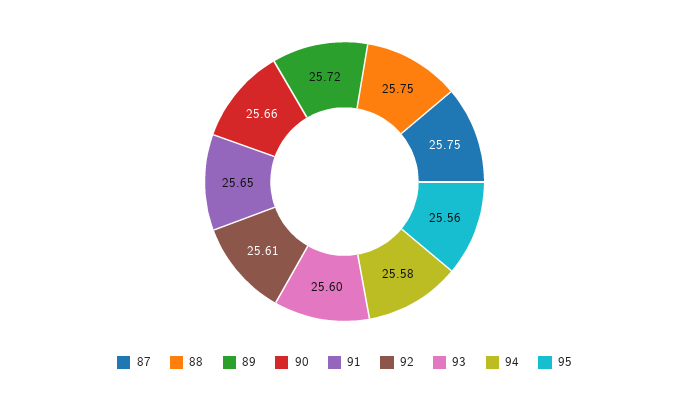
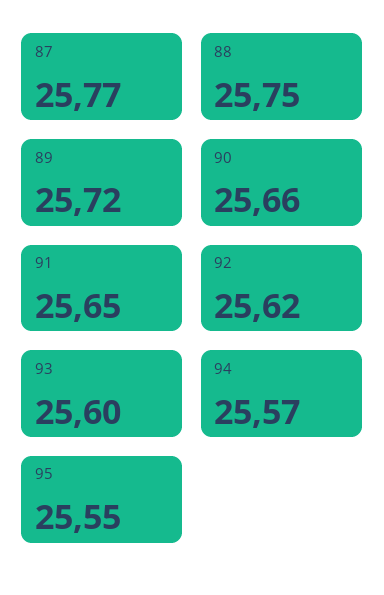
87: 25.75 -> 25.77
92: 25.61 -> 25.62
94: 25.58 -> 25.57
95: 25.56 -> 25.55

